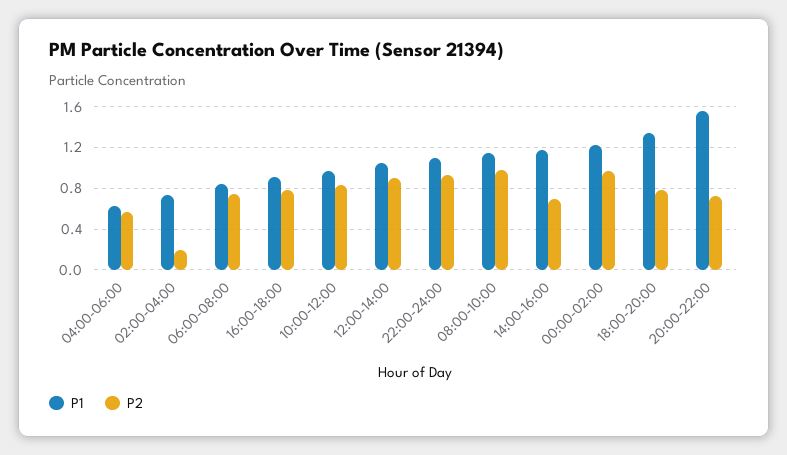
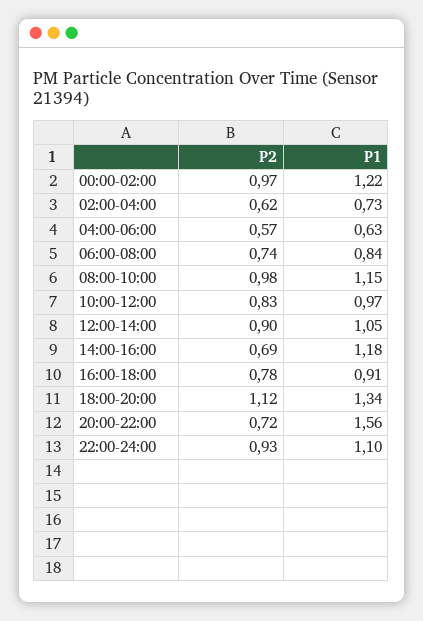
P2, 02:00-04:00: 0.2 -> 0.62
P2, 18:00-20:00: 0.8 -> 1.12

